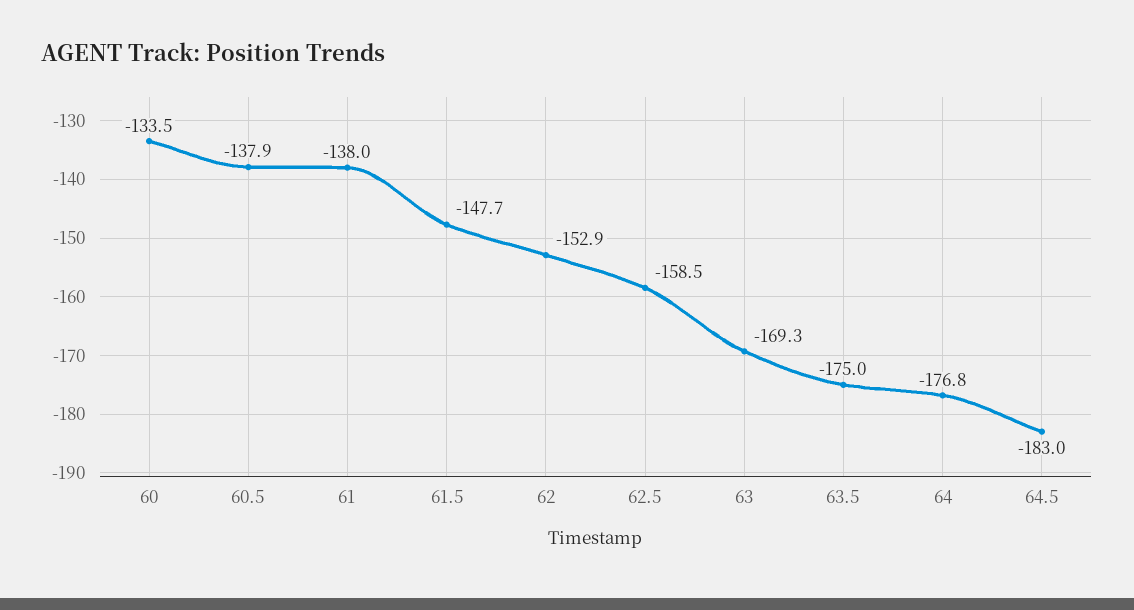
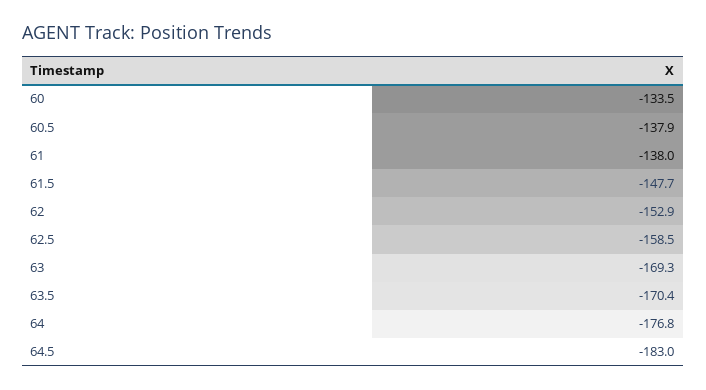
63.5: -175 -> -170.4

